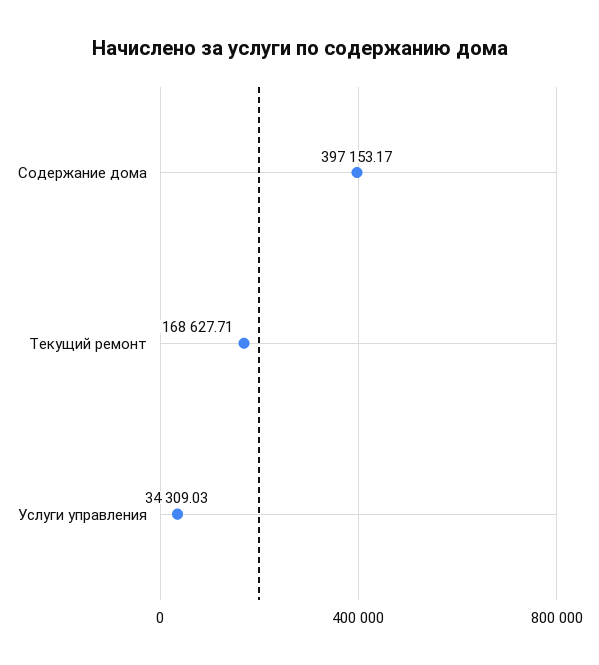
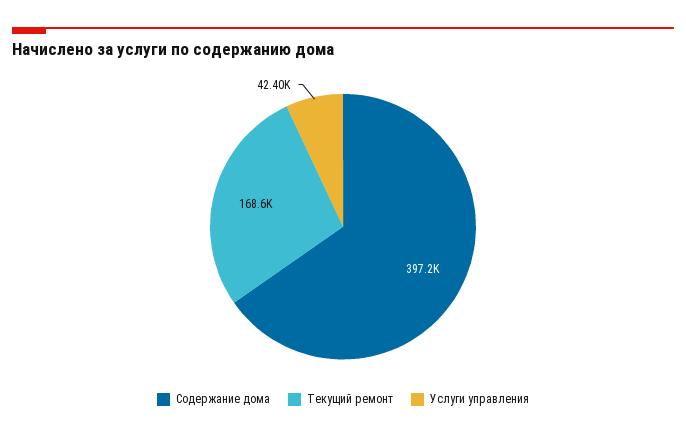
Услуги управления: 34309.03 -> 42400

